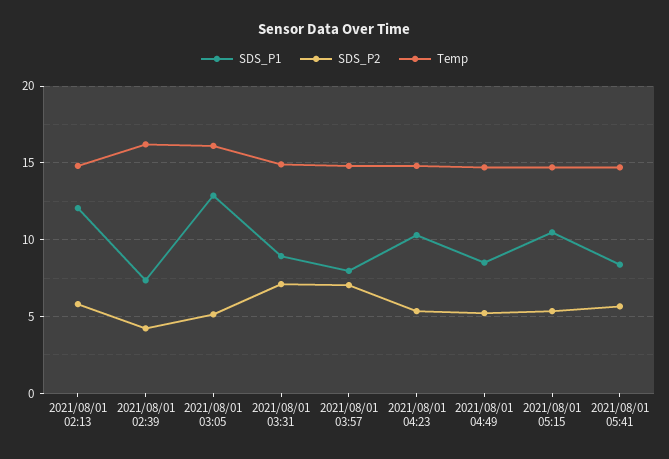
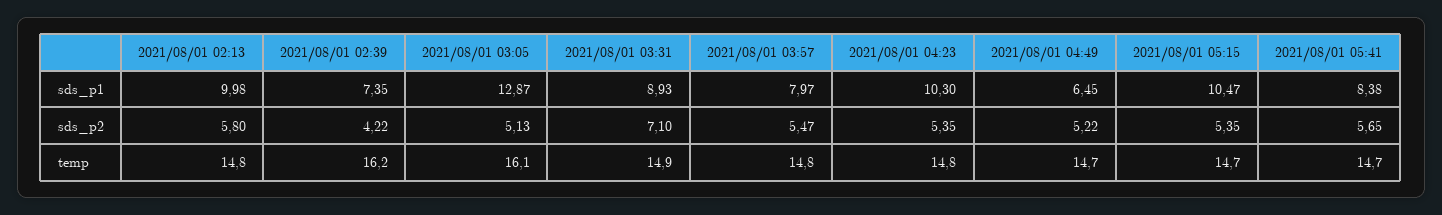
SDS_P1, 2021/08/01 02:13: 12 -> 9.98
SDS_P2, 2021/08/01 03:57: 7 -> 5.47
SDS_P1, 2021/08/01 04:49: 8.5 -> 6.45

